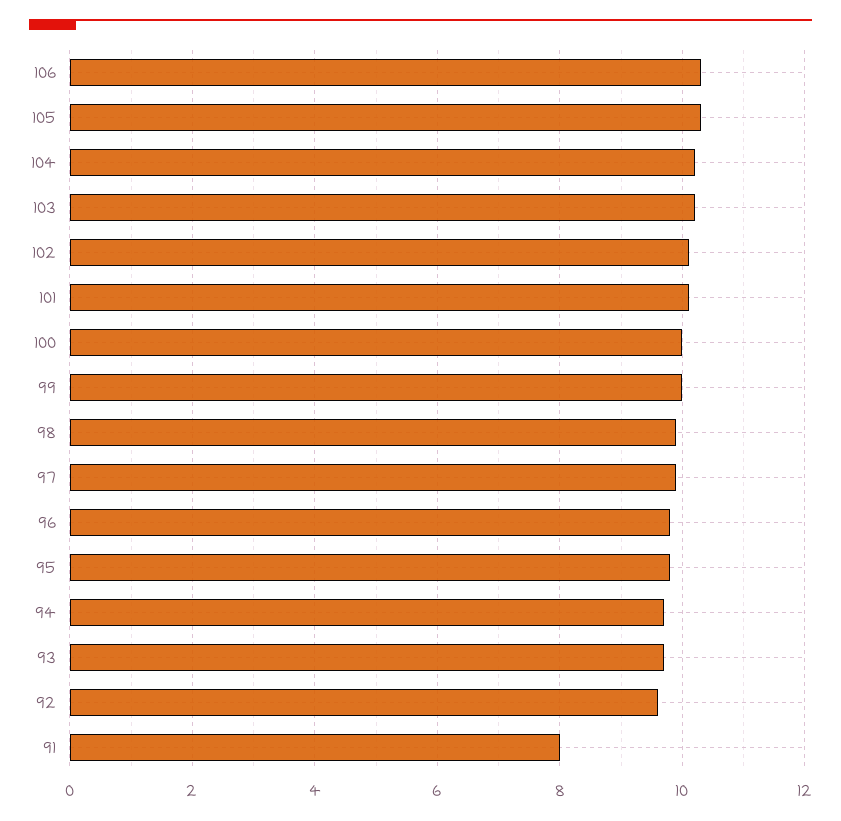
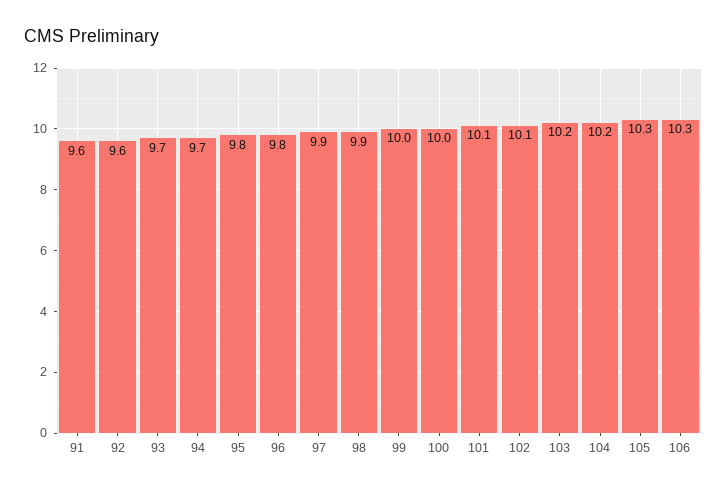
91: 8 -> 9.6

